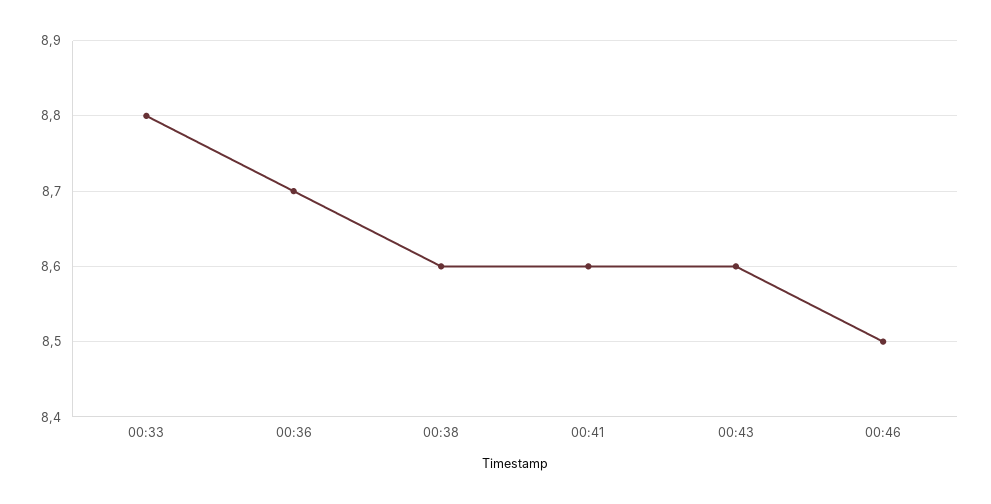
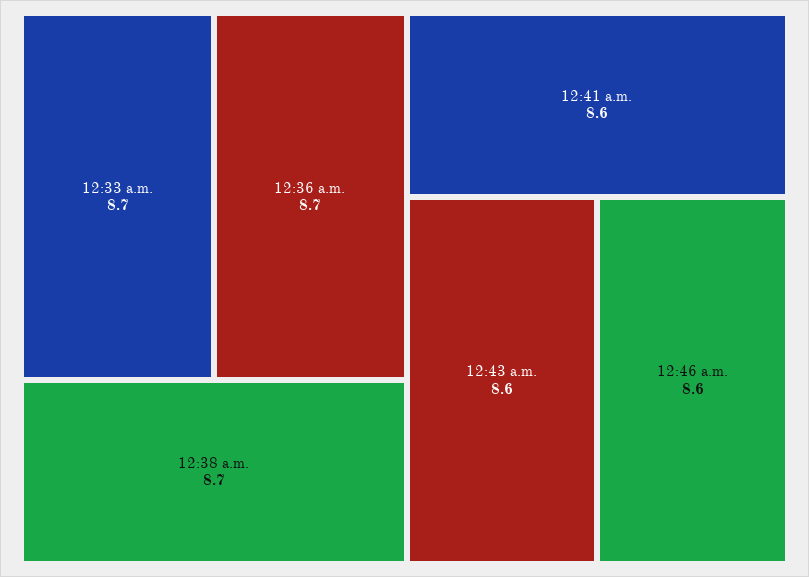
00:33: 8.8 -> 8.7
00:38: 8.6 -> 8.7
00:46: 8.5 -> 8.6

